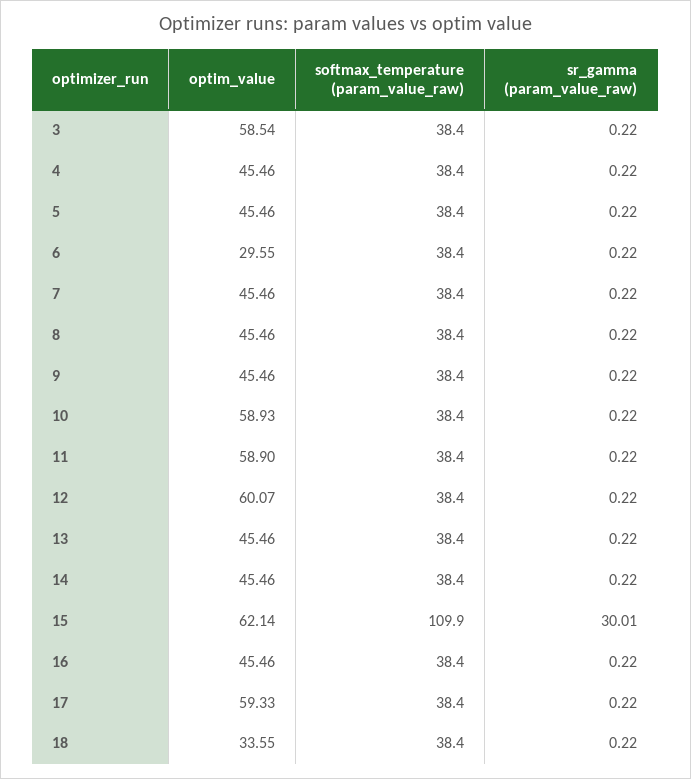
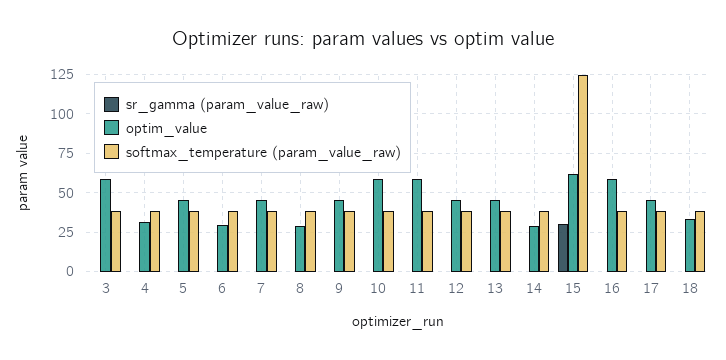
optim_value, 4: 45.46 -> 30
optim_value, 8: 45.46 -> 30
optim_value, 12: 60.07 -> 45
optim_value, 14: 45.46 -> 30
softmax_temperature (param_value_raw), 15: 109.9 -> 125
optim_value, 16: 45.46 -> 60
optim_value, 17: 59.33 -> 45

